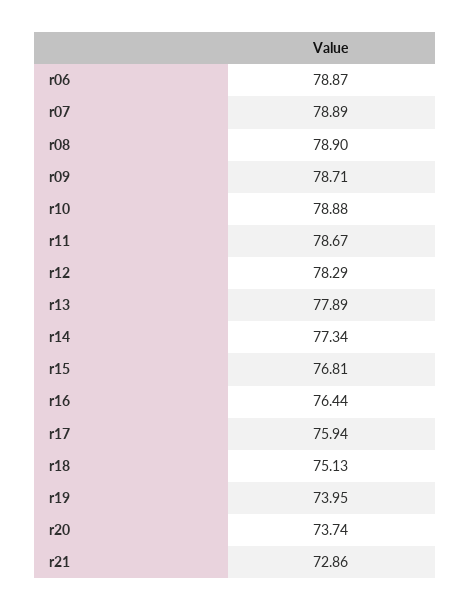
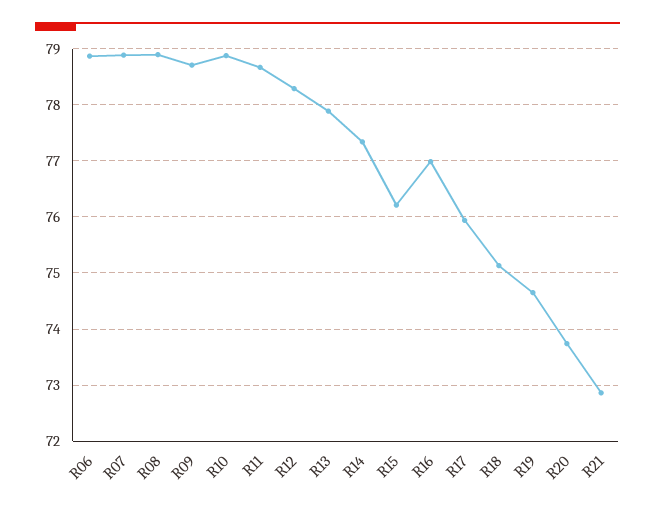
r15: 76.81 -> 76.2
r16: 76.44 -> 77
r19: 73.95 -> 74.6

